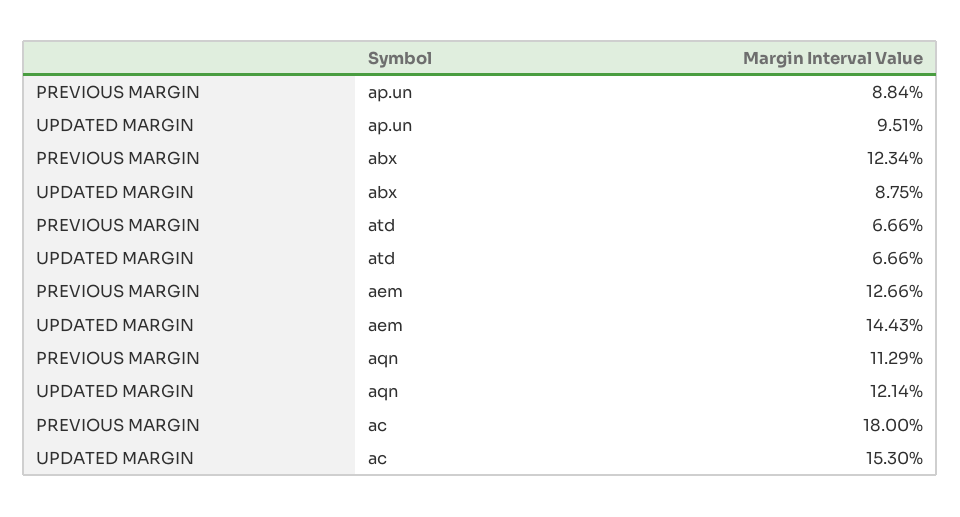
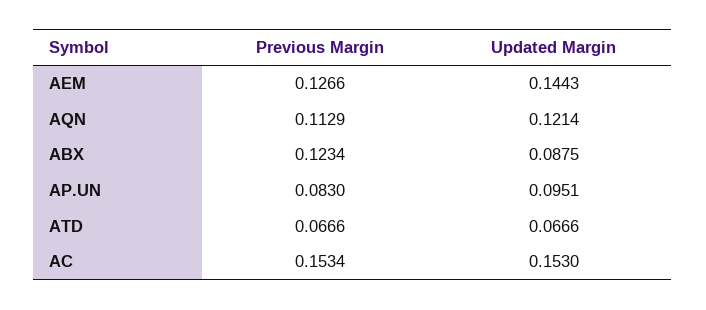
PREVIOUS MARGIN, ap.un: 0.0884 -> 0.083
PREVIOUS MARGIN, ac: 0.18 -> 0.1534

